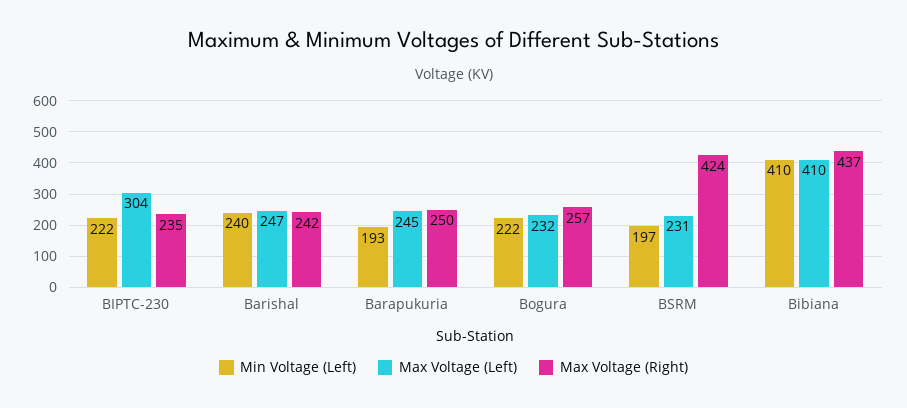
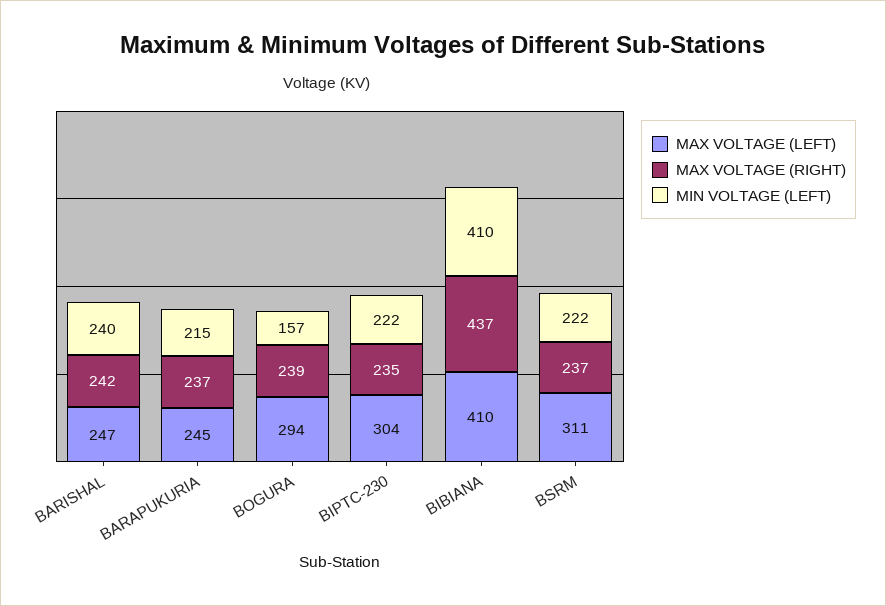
Min Voltage (Left), Barapukuria: 193 -> 215
Max Voltage (Right), Barapukuria: 250 -> 237
Min Voltage (Left), Bogura: 222 -> 157
Max Voltage (Left), Bogura: 232 -> 294
Max Voltage (Right), Bogura: 257 -> 239
Min Voltage (Left), BSRM: 197 -> 222
Max Voltage (Left), BSRM: 231 -> 311
Max Voltage (Right), BSRM: 424 -> 237

